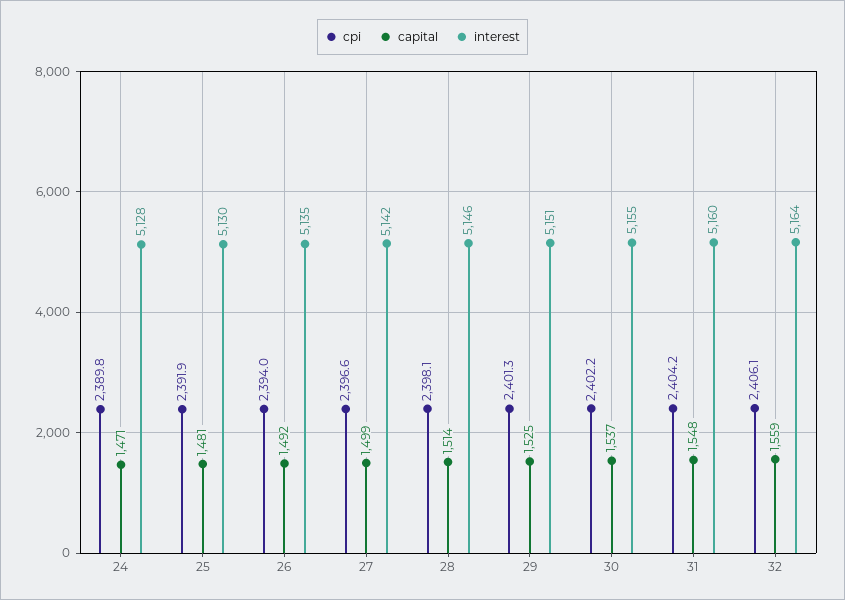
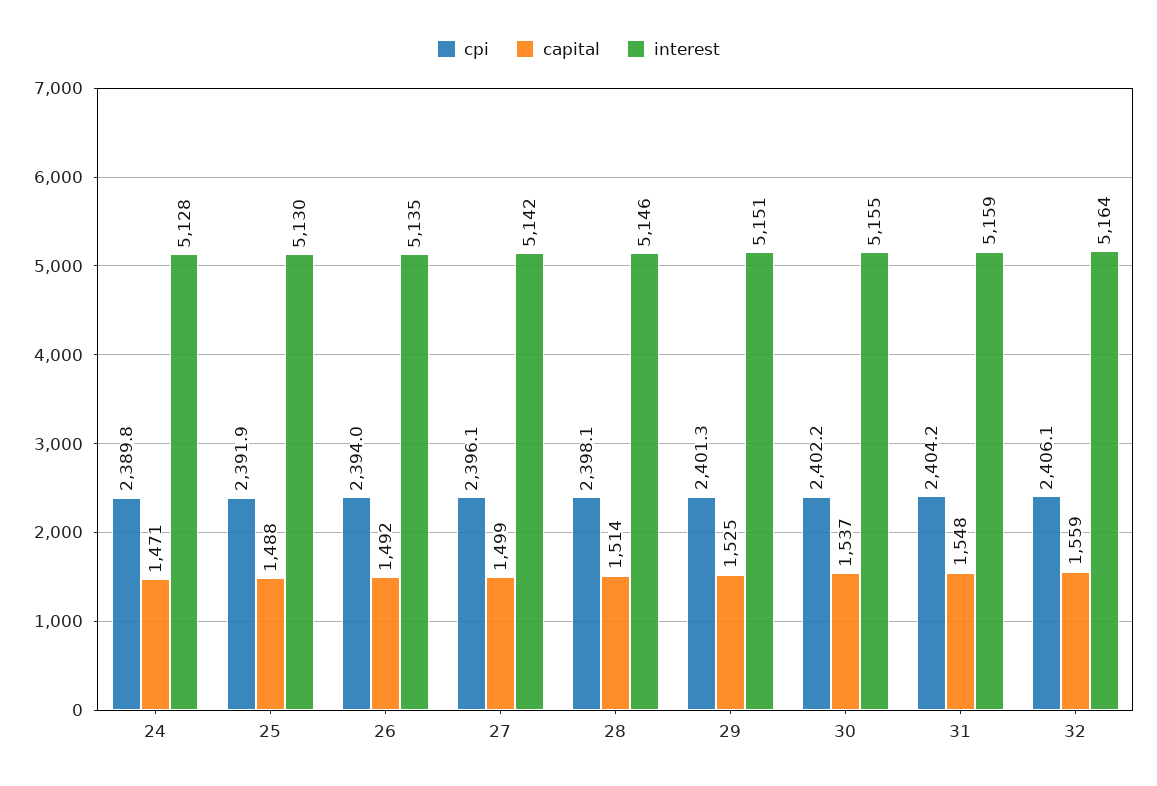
capital, 25: 1481 -> 1488
cpi, 27: 2396.6 -> 2396.1
interest, 31: 5160 -> 5159

